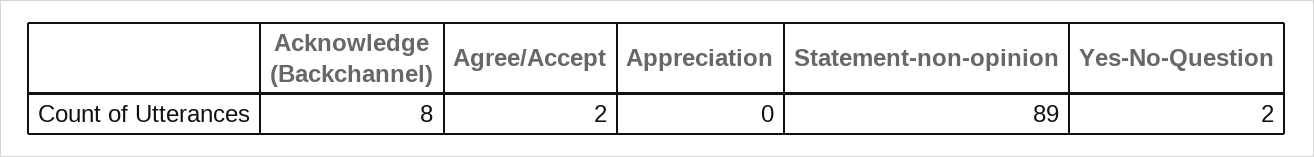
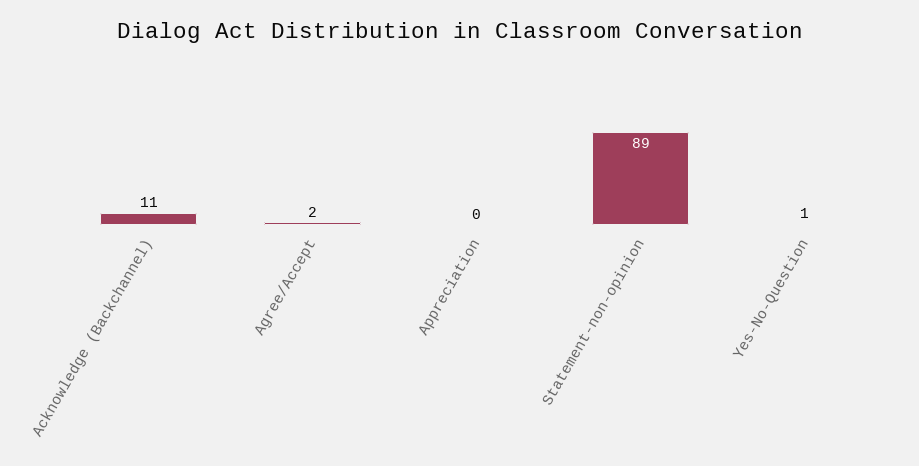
Acknowledge (Backchannel): 8 -> 11
Yes-No-Question: 2 -> 1

